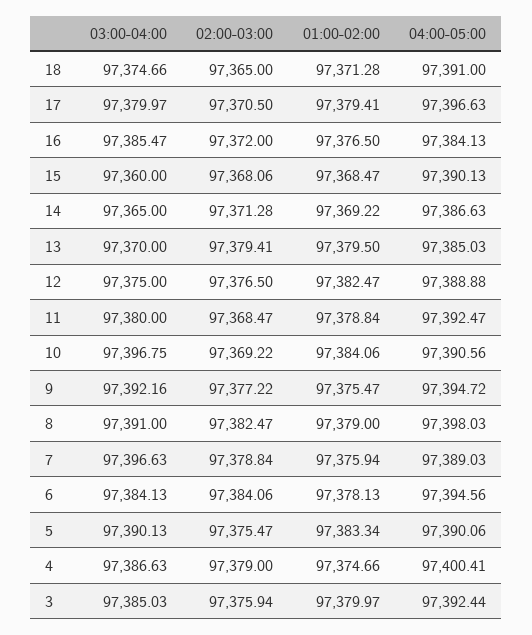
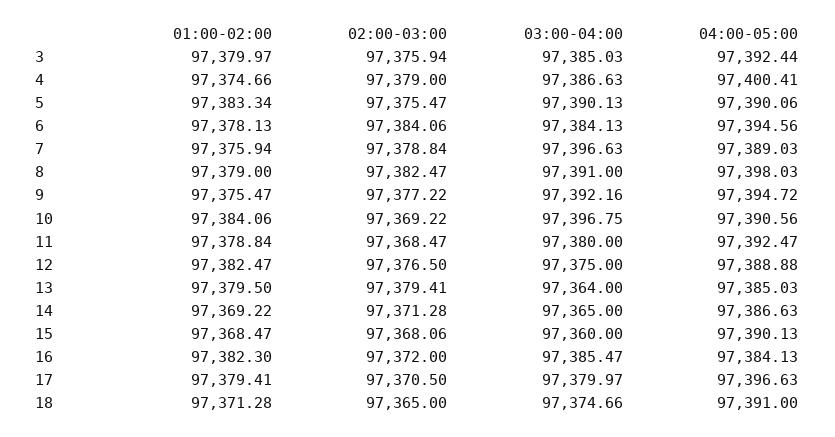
01:00-02:00, 16: 97376.5 -> 97382.3
03:00-04:00, 13: 97370 -> 97364

